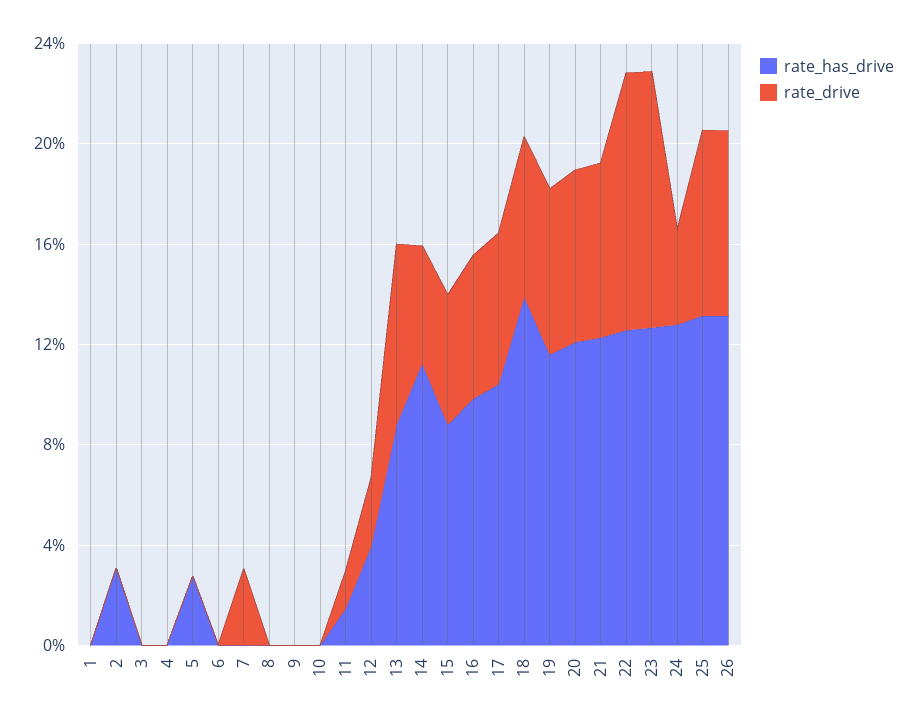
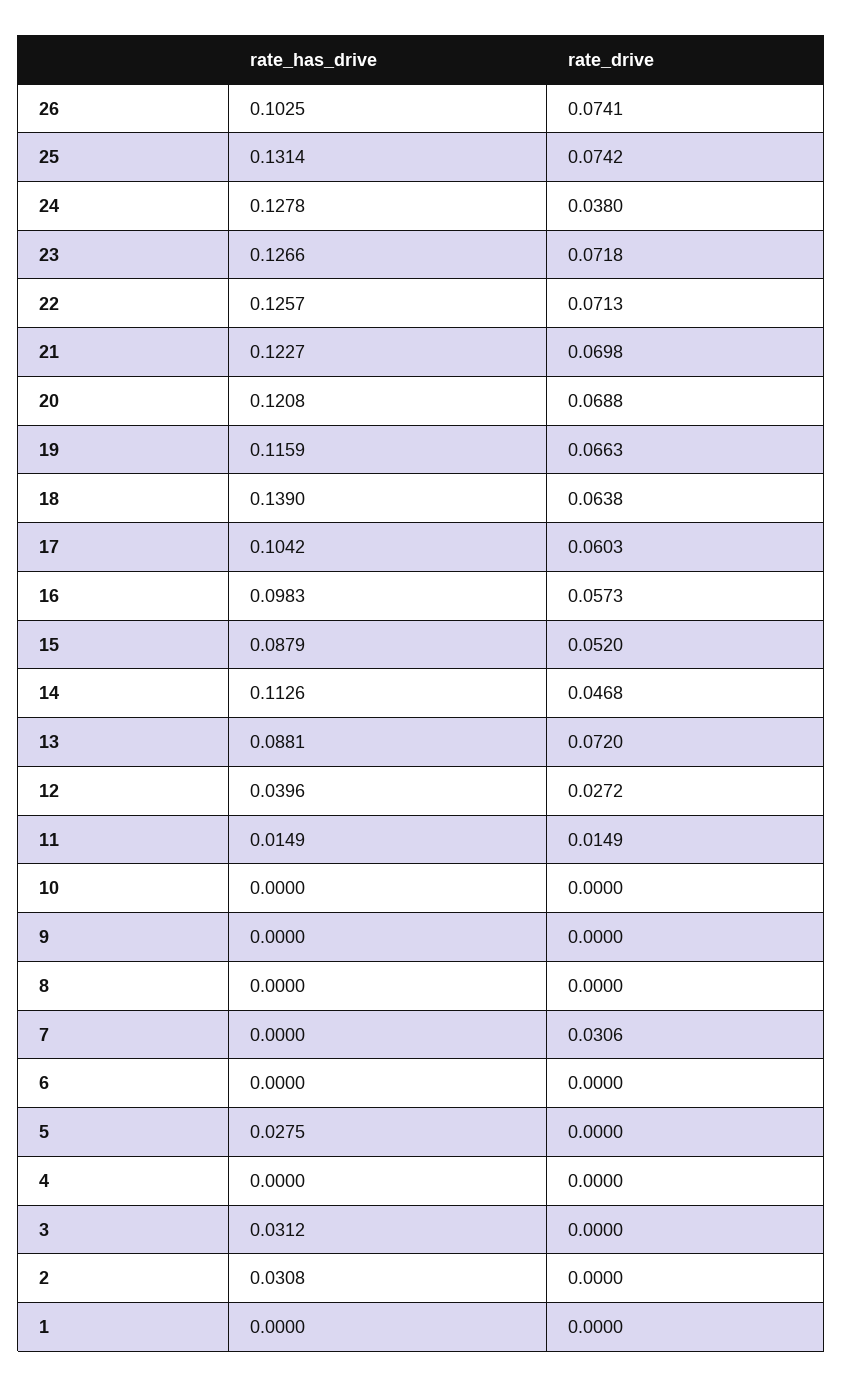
rate_has_drive, 3: 0 -> 0.0312
rate_drive, 22: 0.1 -> 0.0713
rate_drive, 23: 0.1 -> 0.0718
rate_has_drive, 26: 0.13 -> 0.1025

